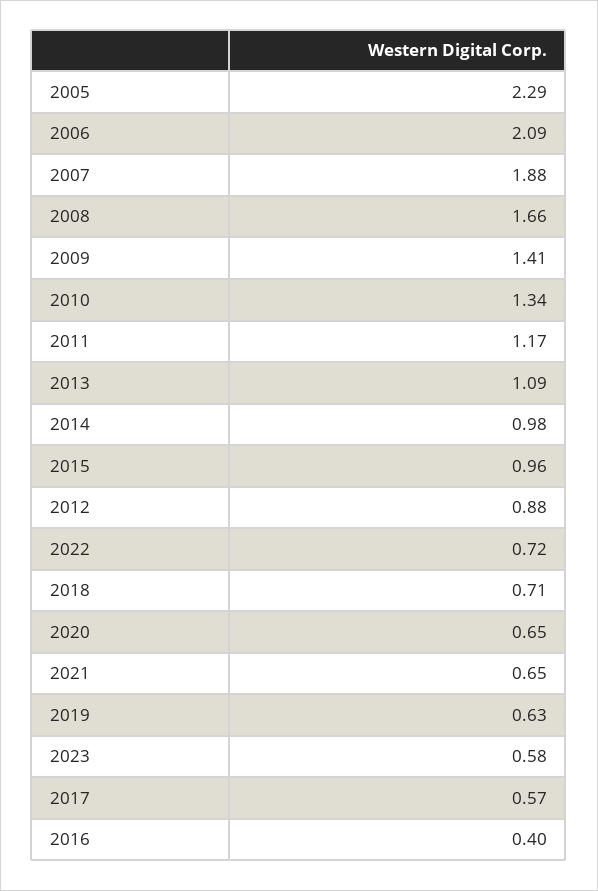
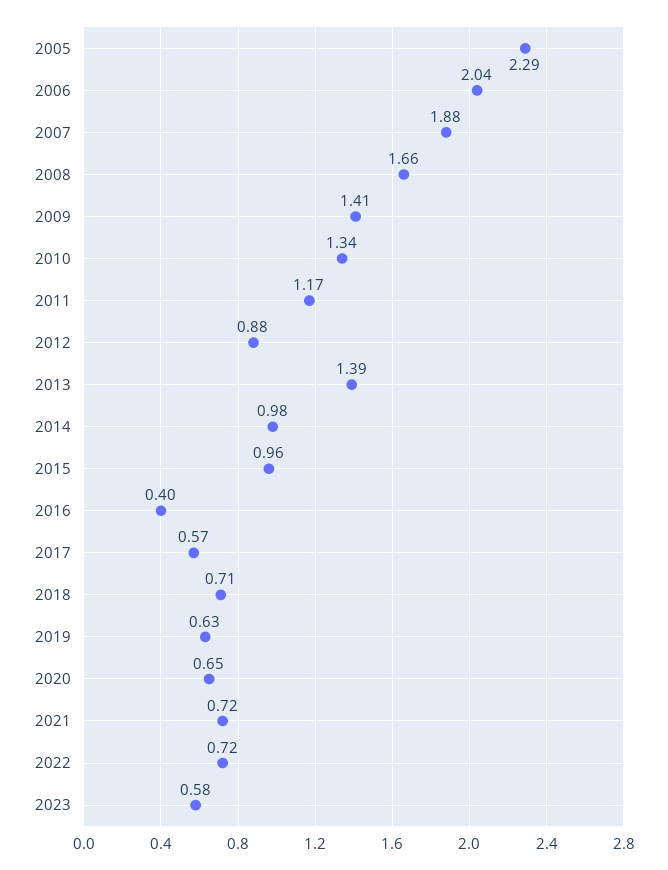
2006: 2.09 -> 2.04
2013: 1.09 -> 1.39
2021: 0.65 -> 0.72

